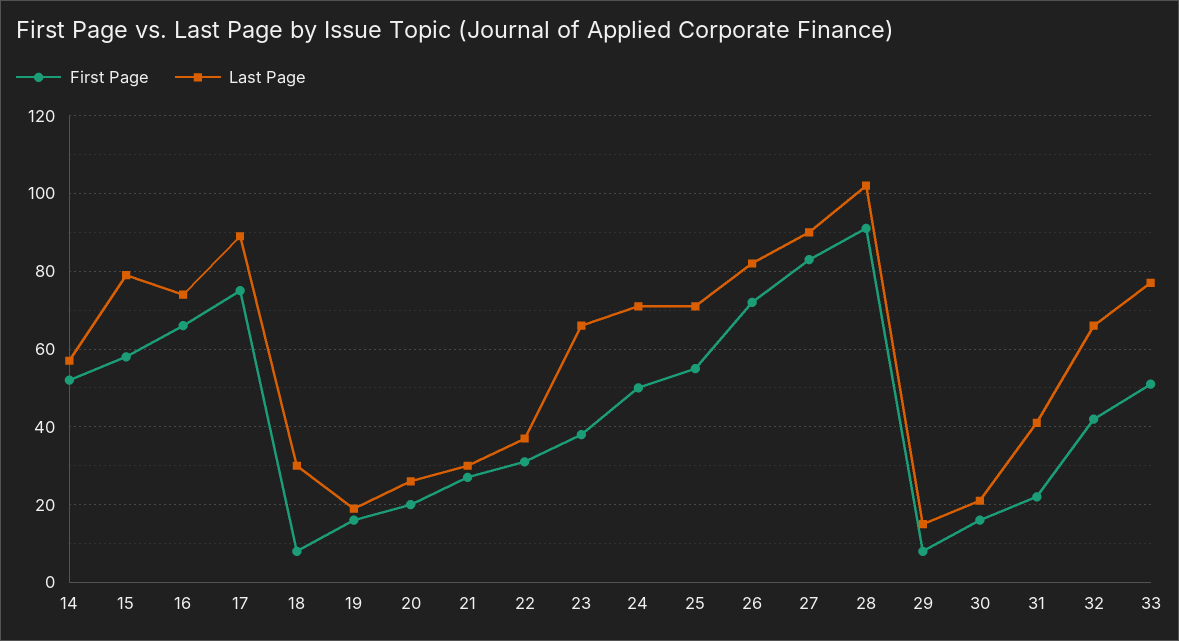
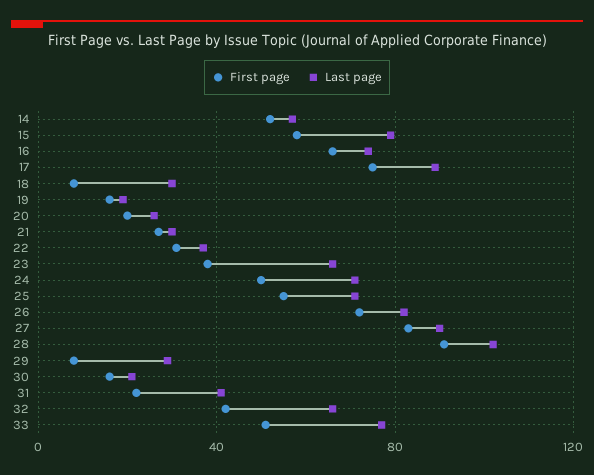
Last Page, 29: 15 -> 30

